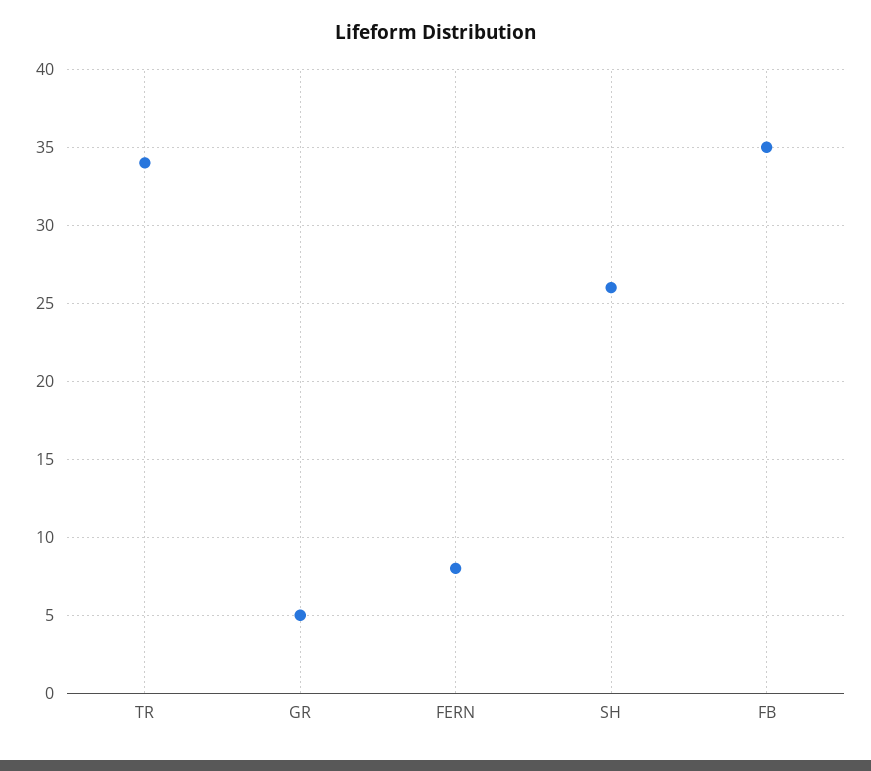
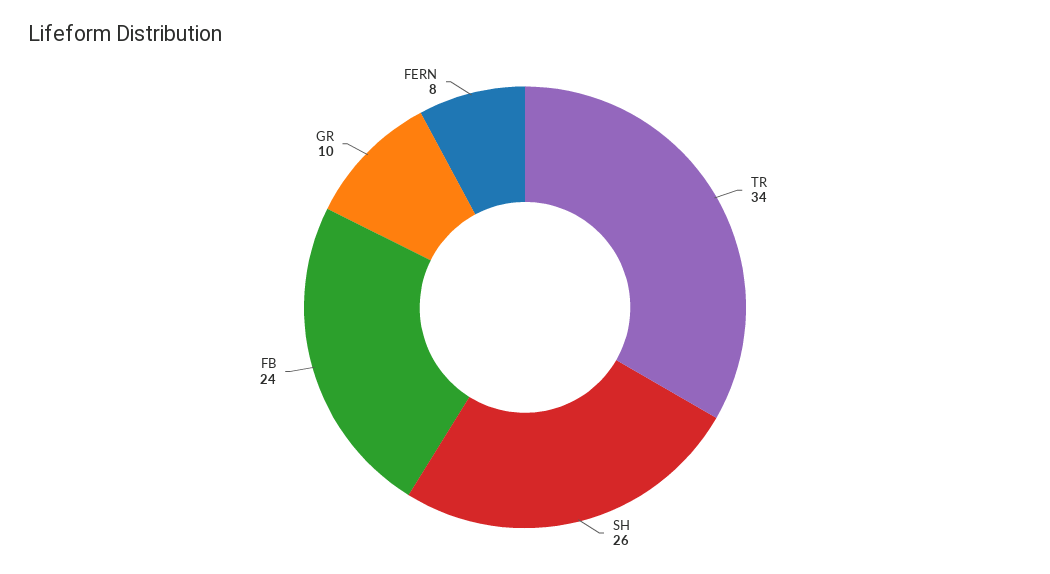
GR: 5 -> 10
FB: 35 -> 24

